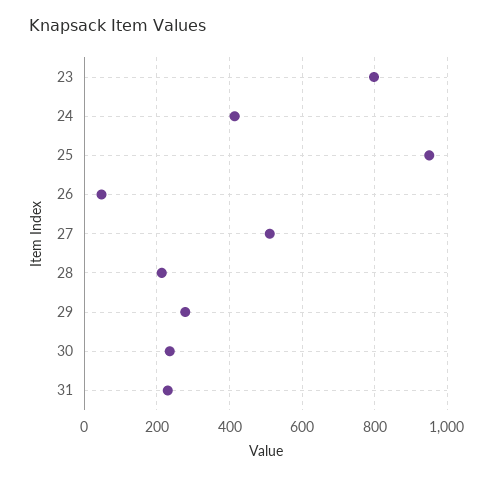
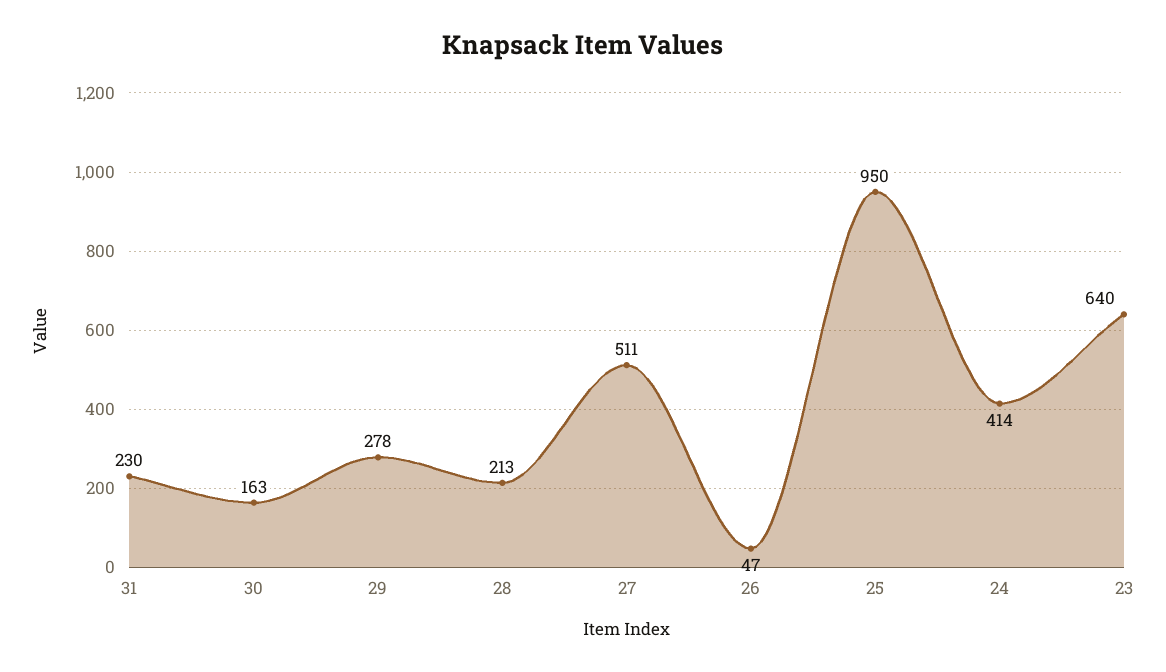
23: 800 -> 640
30: 240 -> 163

